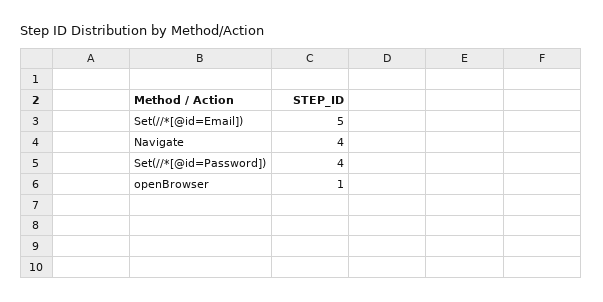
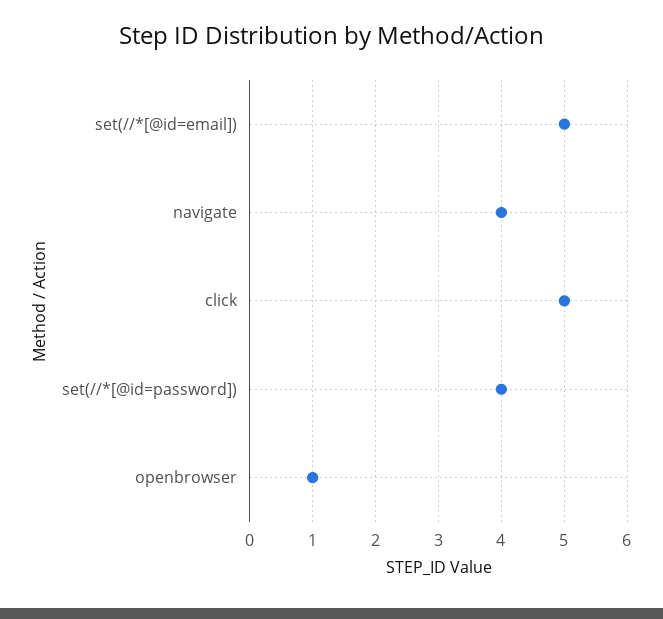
click: none -> 5

